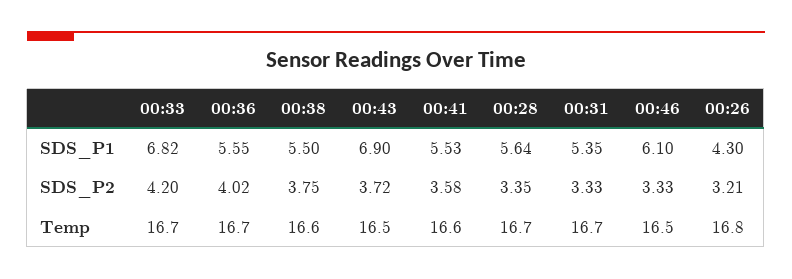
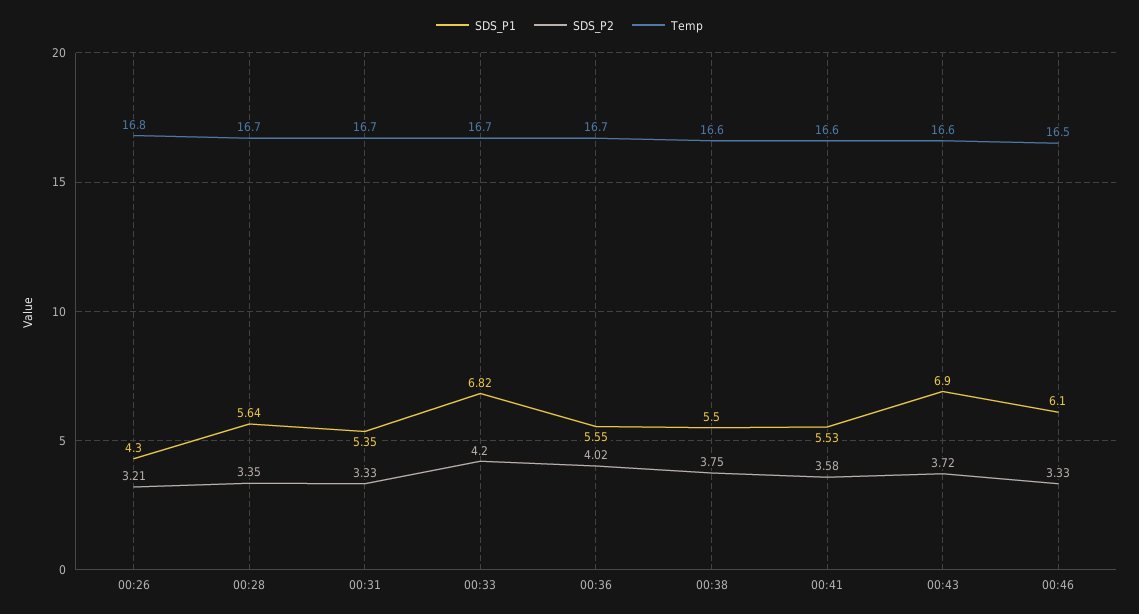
Temp, 00:43: 16.5 -> 16.6

